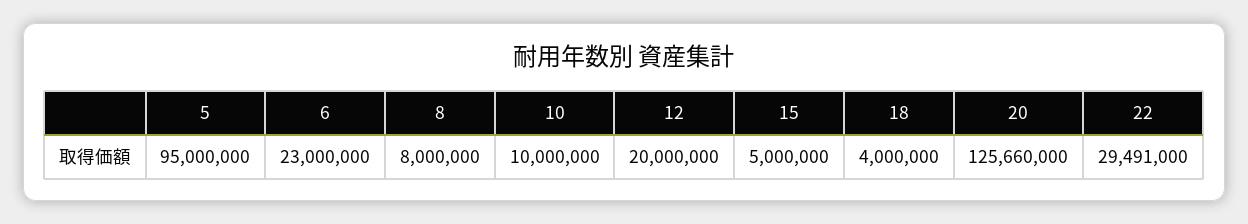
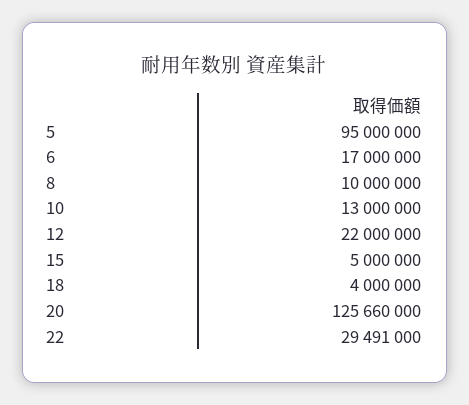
6: 23000000 -> 17000000
8: 8000000 -> 10000000
10: 10000000 -> 13000000
12: 20000000 -> 22000000

